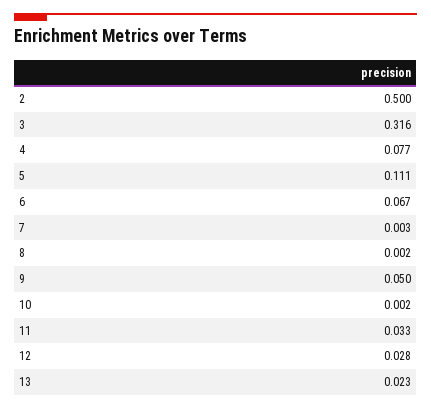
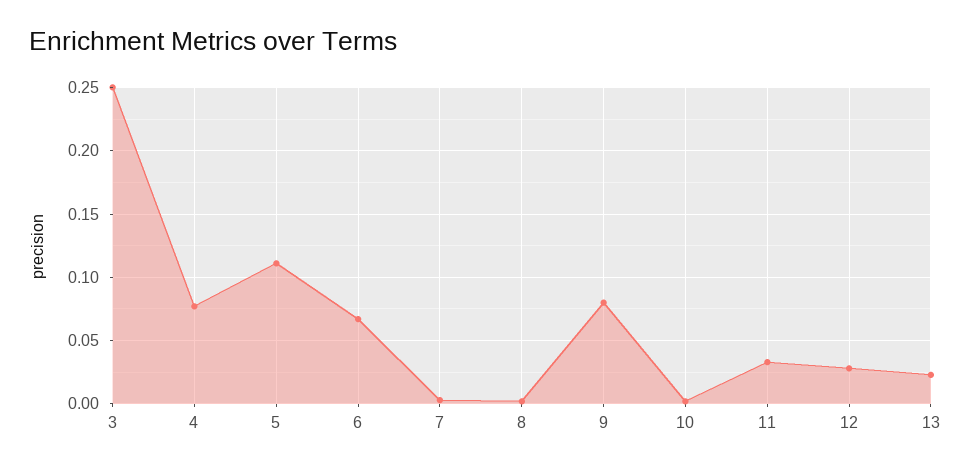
2: 0.5 -> none
3: 0.316 -> 0.25
9: 0.05 -> 0.08

